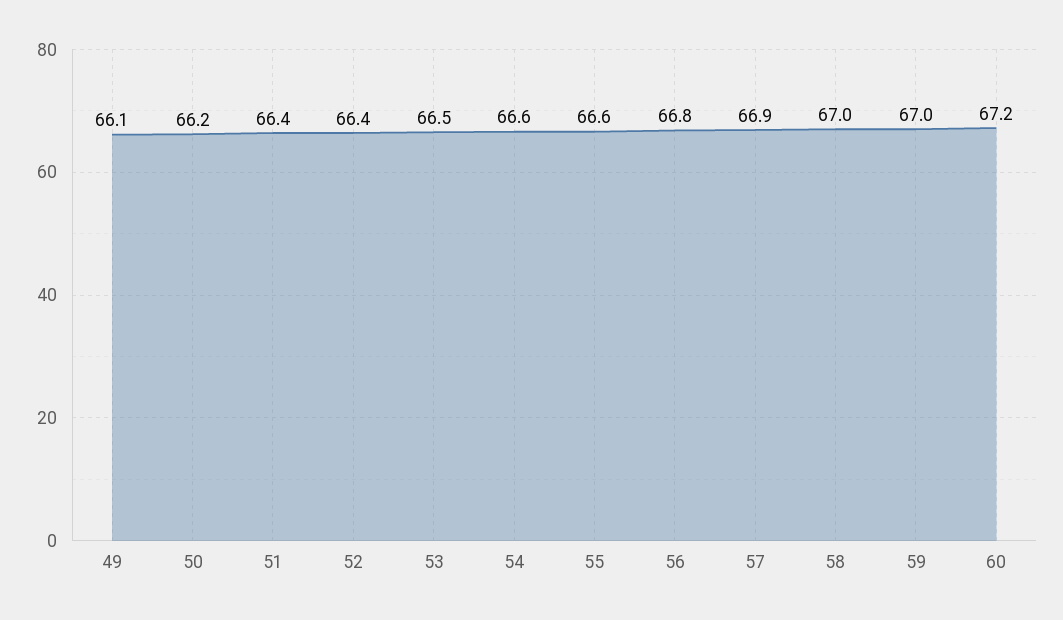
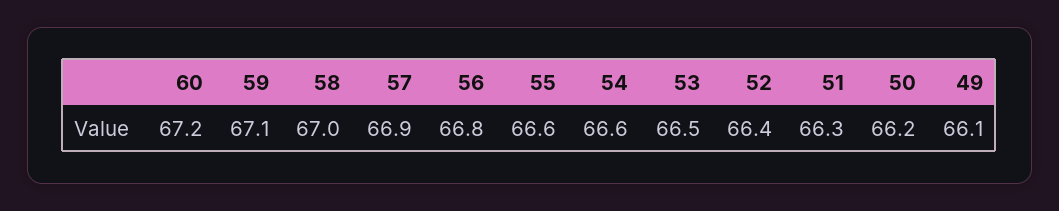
51: 66.4 -> 66.3
59: 67 -> 67.1

